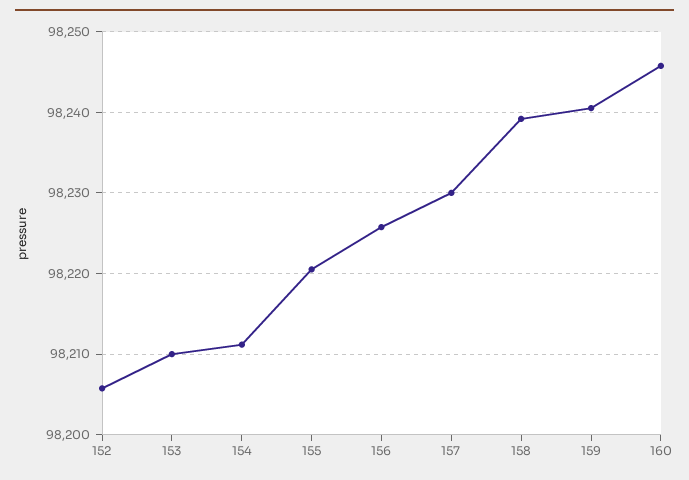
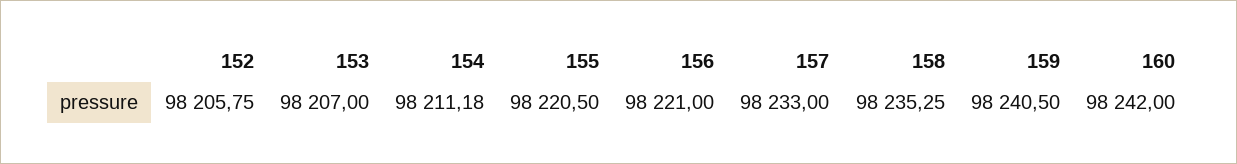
153: 98210 -> 98207
156: 98226 -> 98221
157: 98230 -> 98233
158: 98239 -> 98235.25
160: 98246 -> 98242

